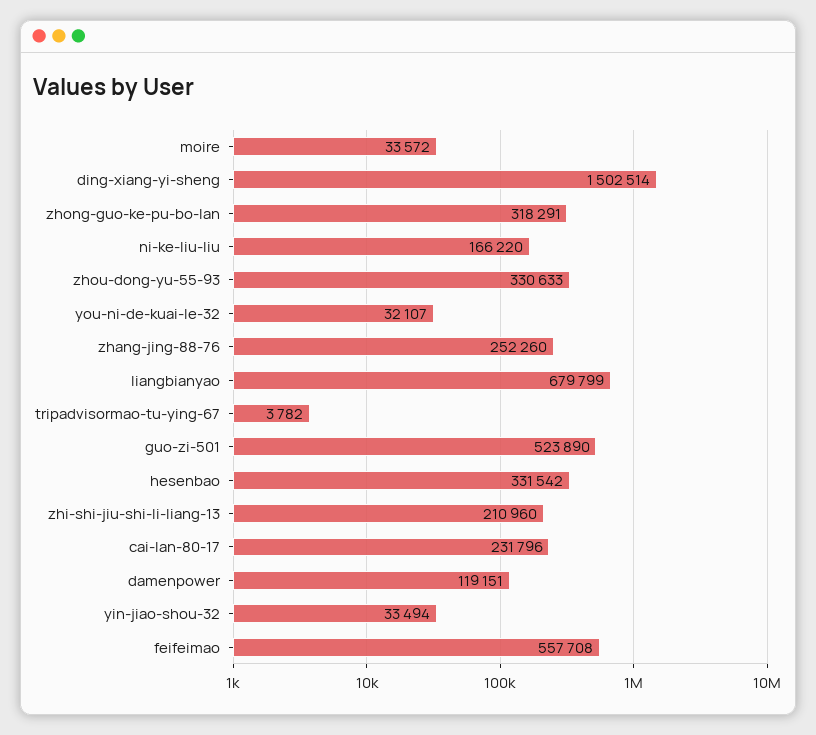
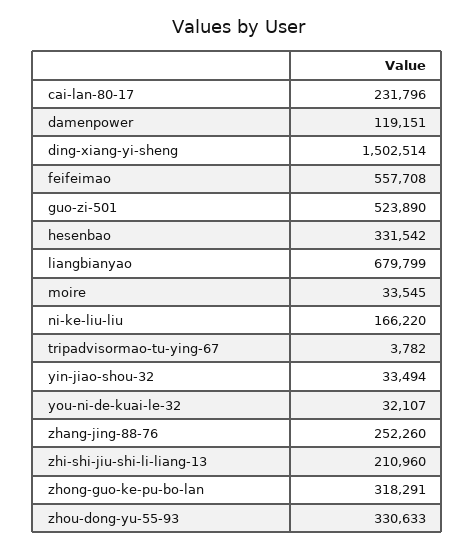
moire: 33572 -> 33545

